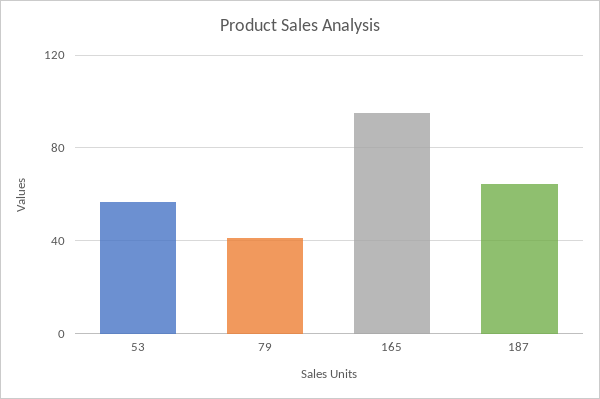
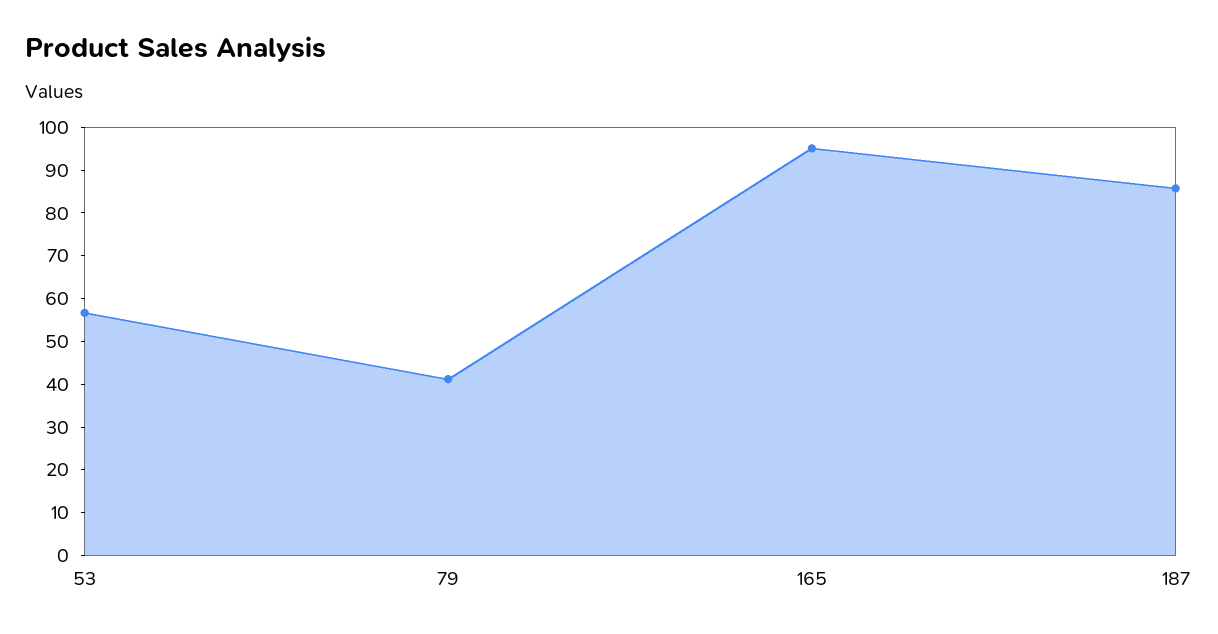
187: 65 -> 86

